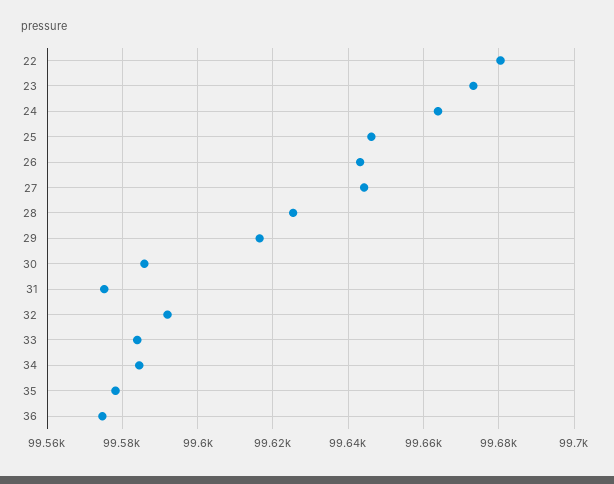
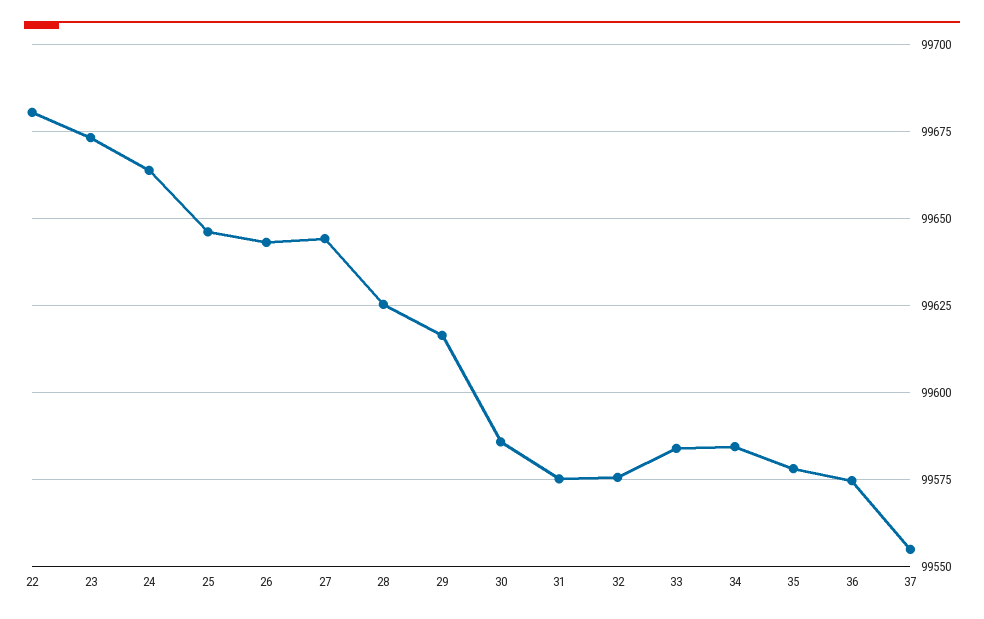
32: 99592 -> 99575
37: none -> 99555

